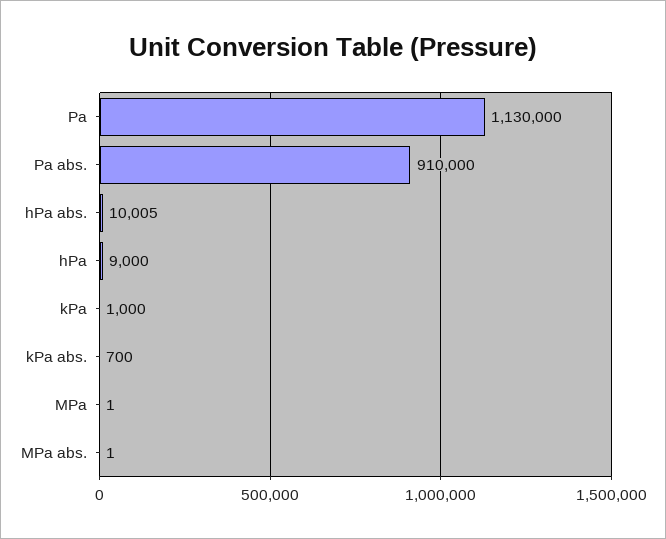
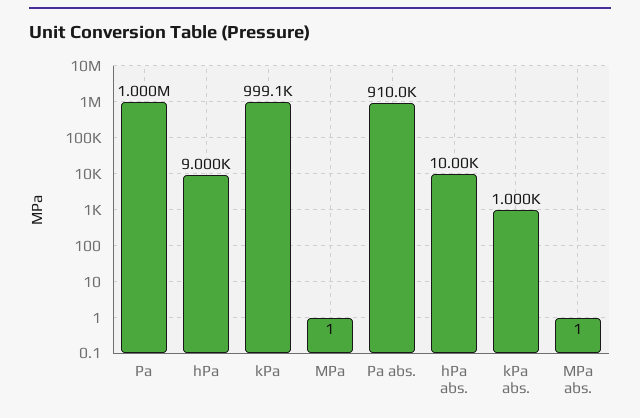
Pa: 1130000 -> 1000000
hPa abs.: 10005 -> 10000
kPa: 1000 -> 999100
kPa abs.: 700 -> 1000

